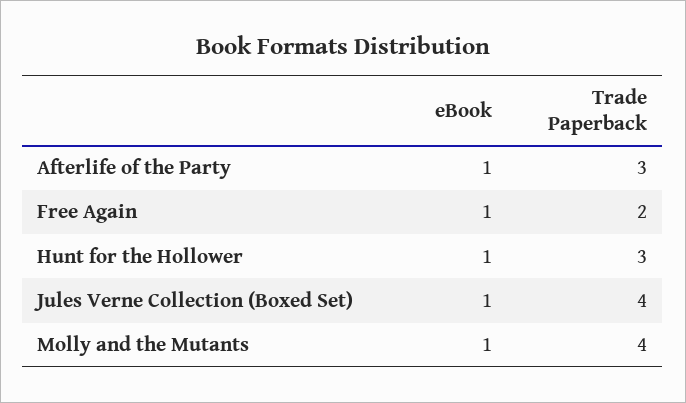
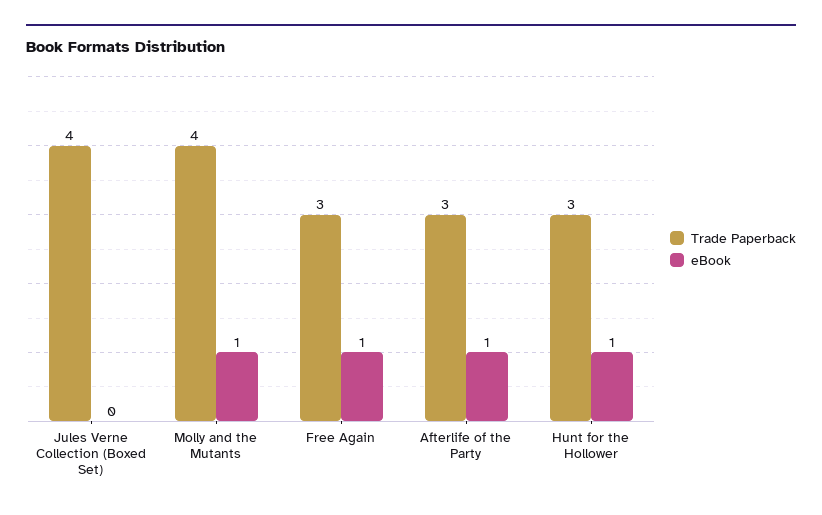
Trade Paperback, Free Again: 2 -> 3
eBook, Jules Verne Collection (Boxed Set): 1 -> 0

